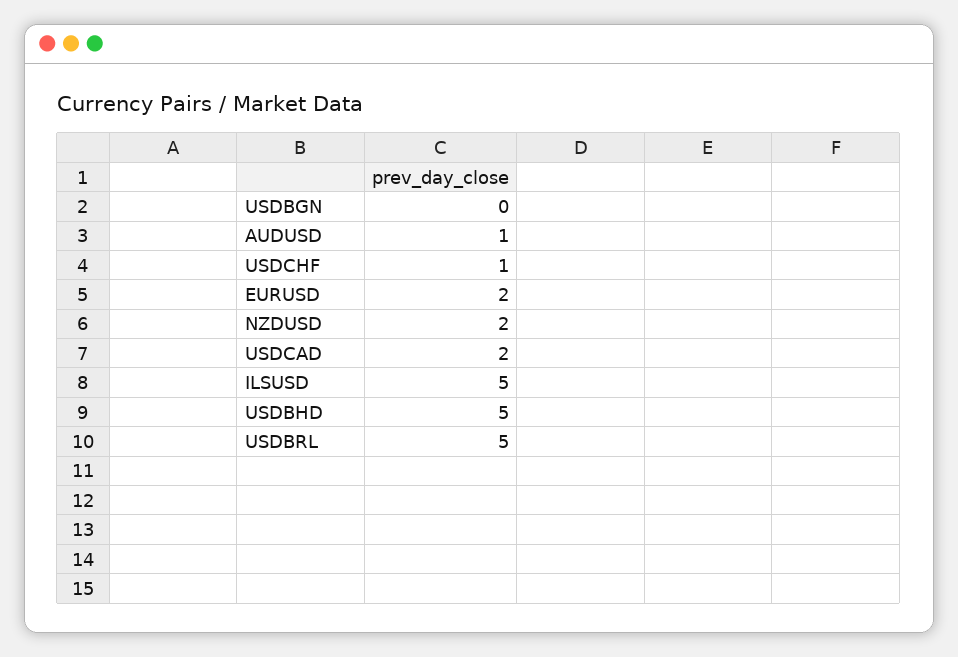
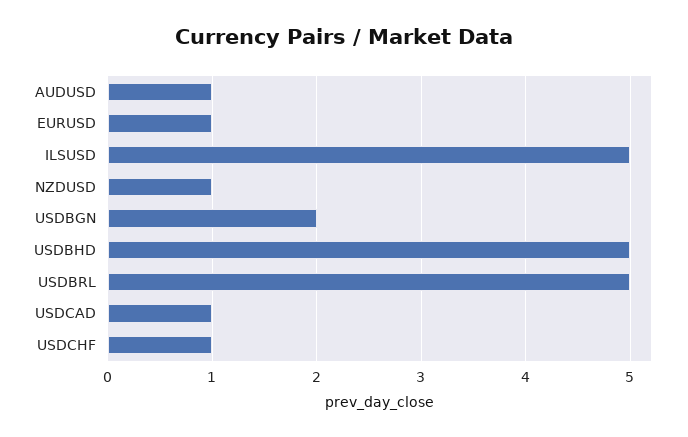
USDBGN: 0 -> 2
EURUSD: 2 -> 1
NZDUSD: 2 -> 1
USDCAD: 2 -> 1

